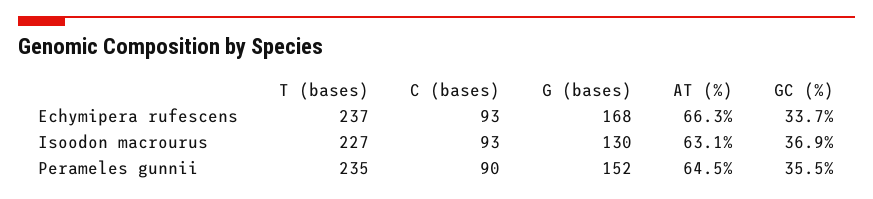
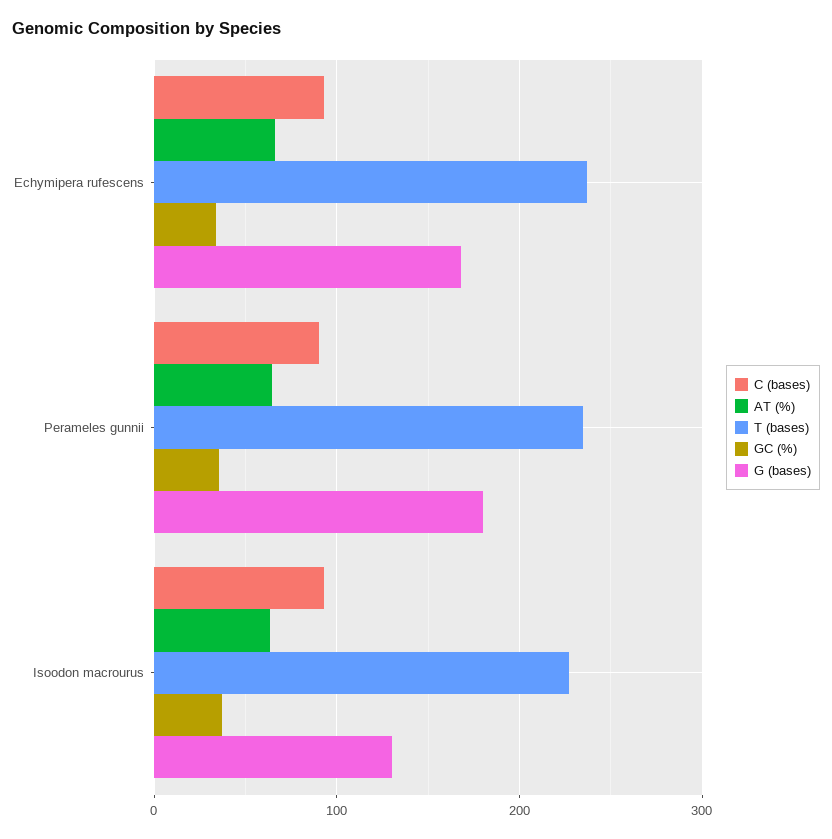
G (bases), Perameles gunnii: 152 -> 180

